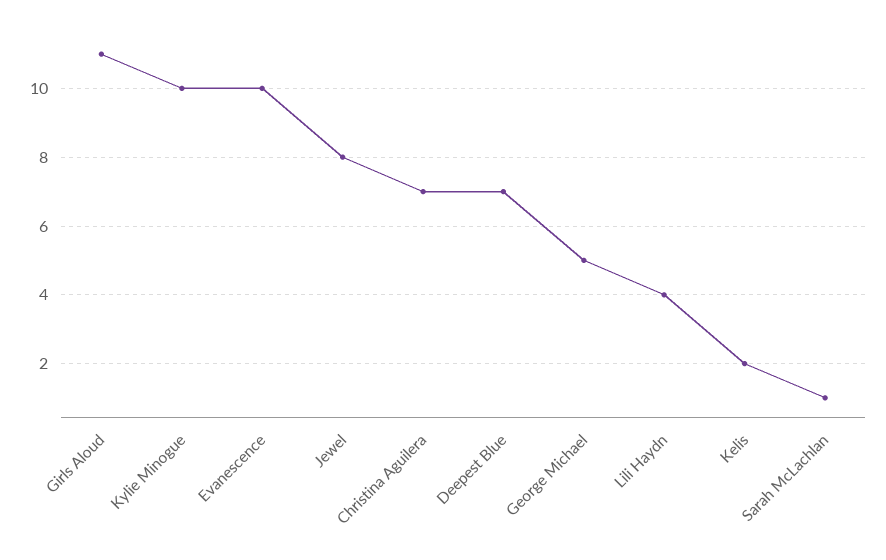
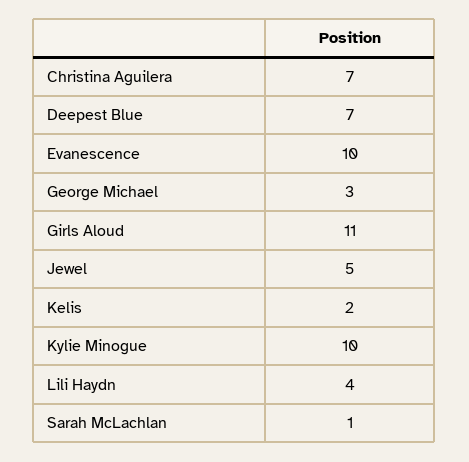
Jewel: 8 -> 5
George Michael: 5 -> 3

